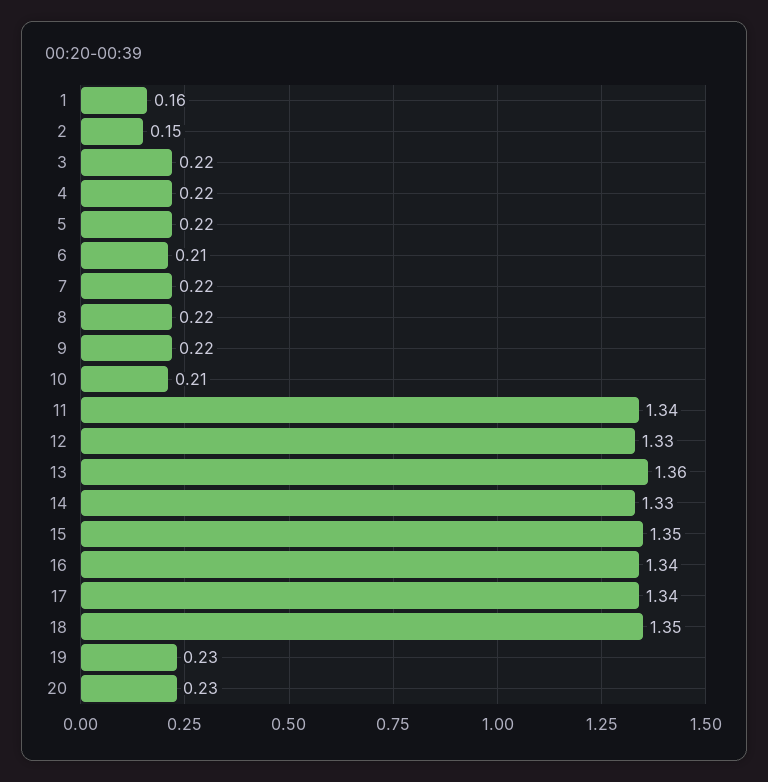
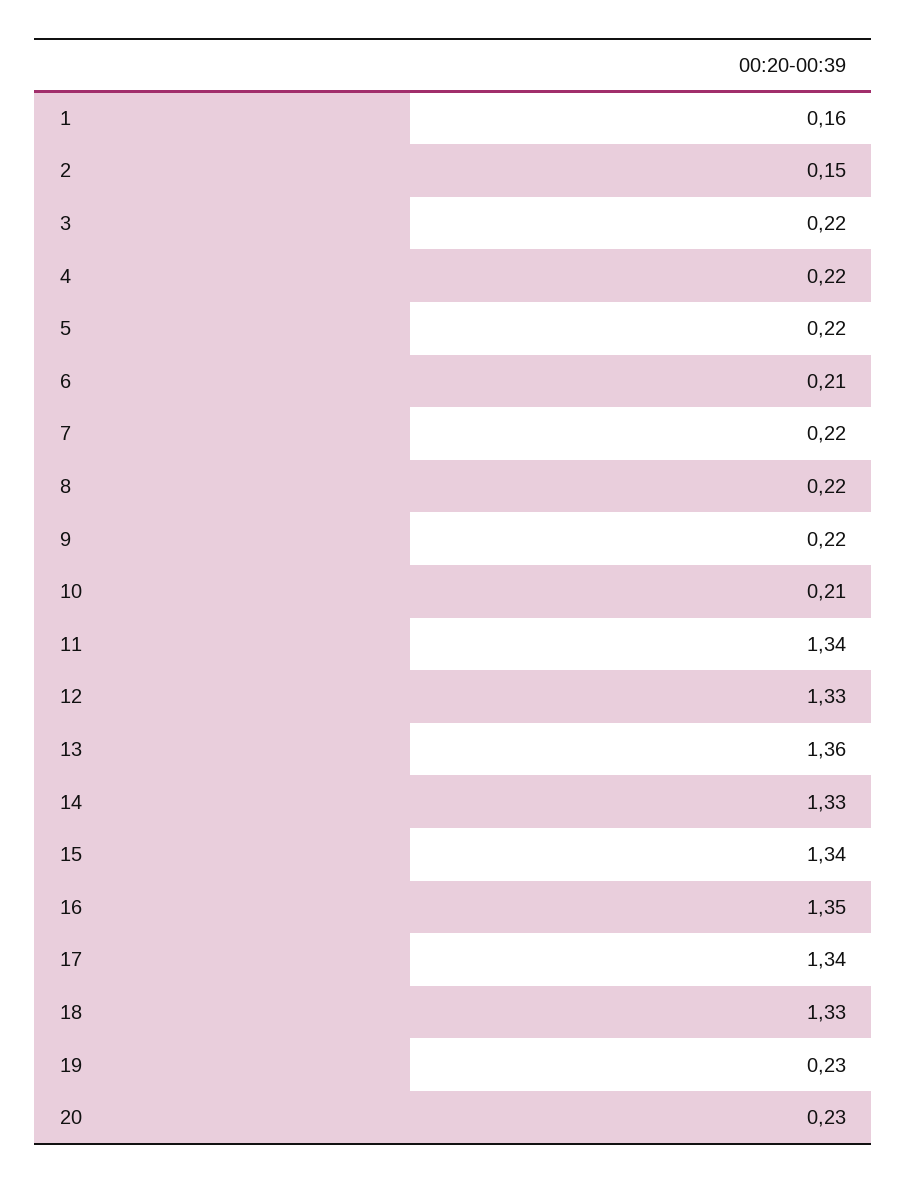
15: 1.35 -> 1.34
16: 1.34 -> 1.35
18: 1.35 -> 1.33

